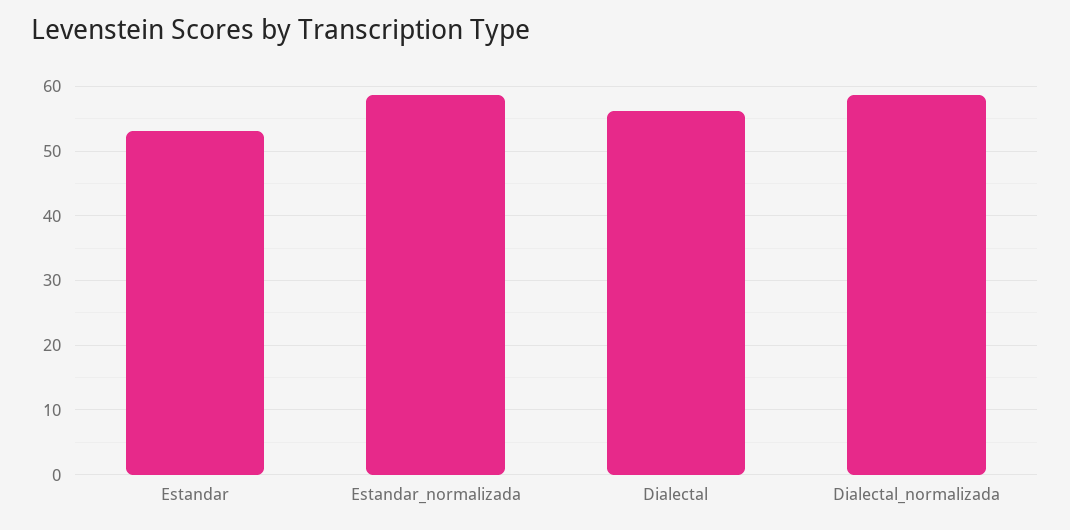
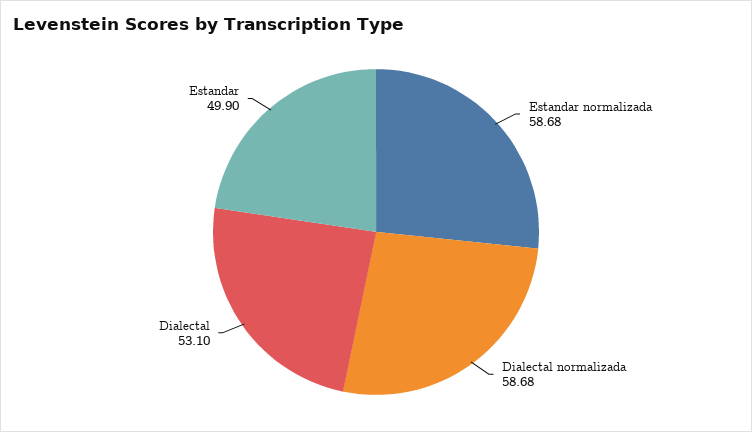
Estandar: 53 -> 49.9
Dialectal: 56 -> 53.1

